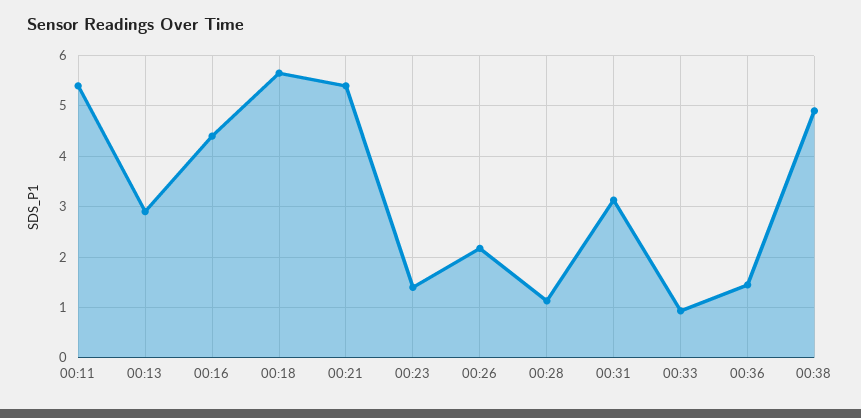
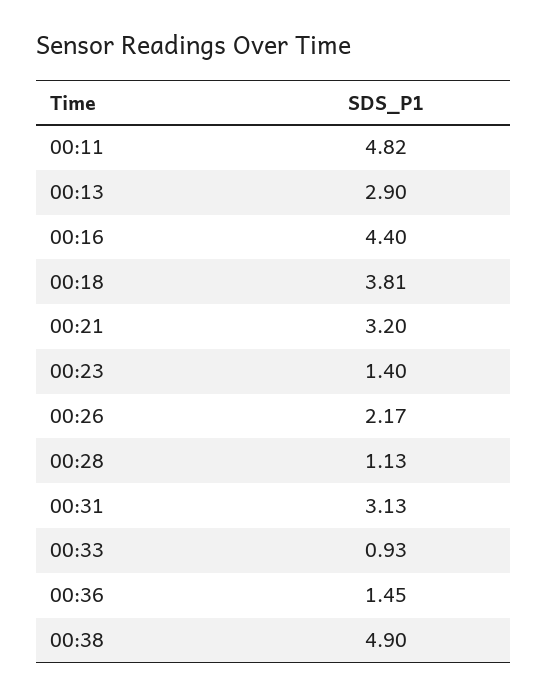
00:11: 5.4 -> 4.82
00:18: 5.6 -> 3.81
00:21: 5.4 -> 3.2

